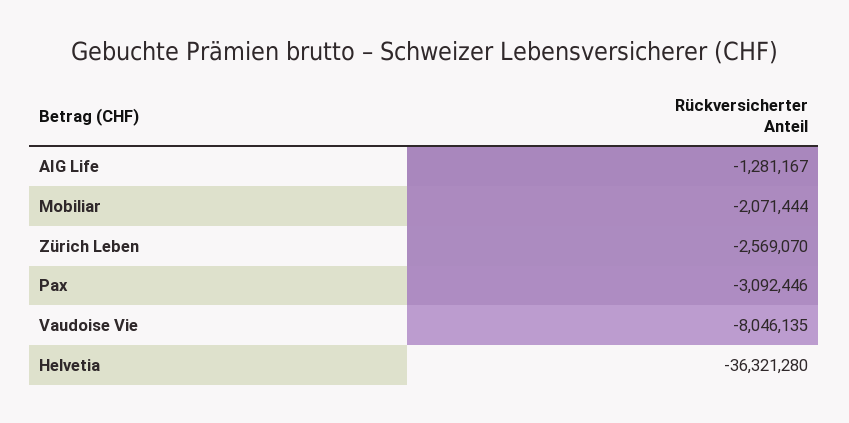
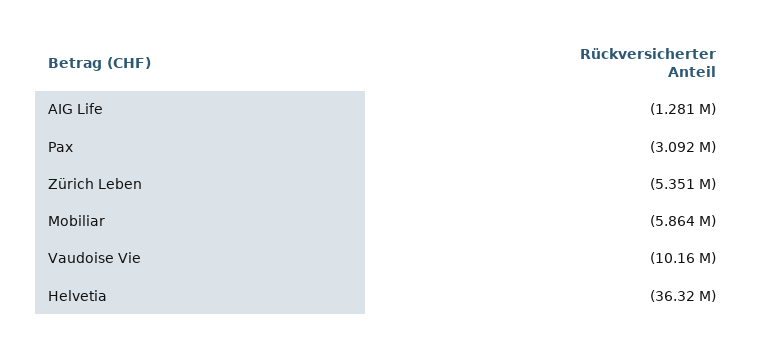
Mobiliar: -2071444 -> -5864000
Zürich Leben: -2569070 -> -5351000
Vaudoise Vie: -8046135 -> -10160000

